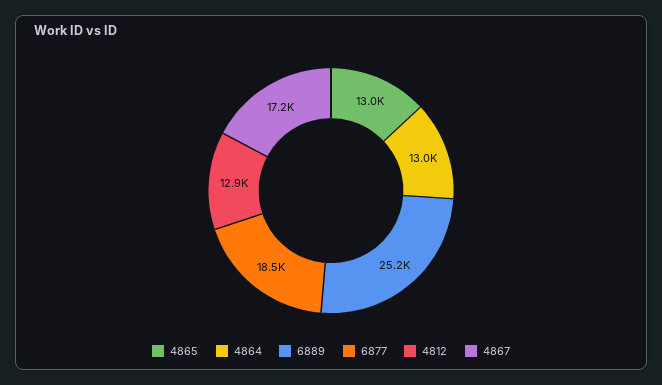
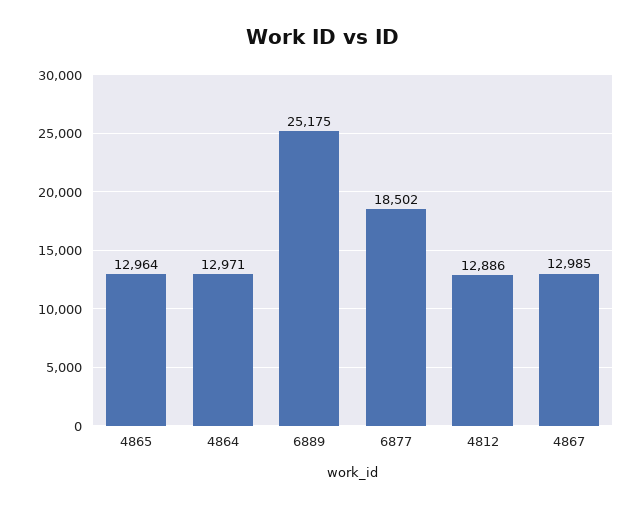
4867: 17200 -> 12985

